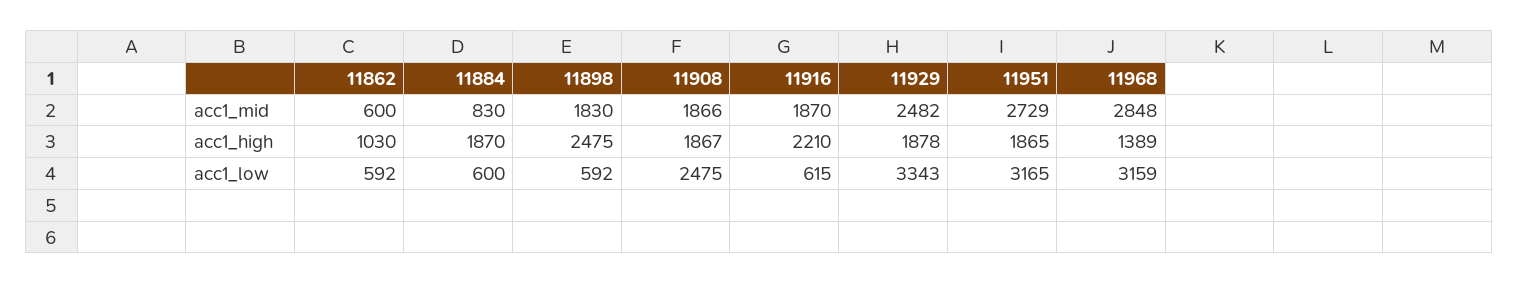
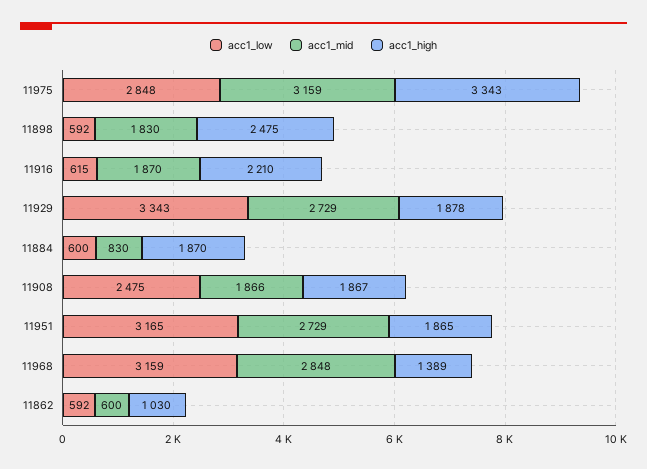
acc1_mid, 11929: 2482 -> 2729
acc1_low, 11975: none -> 2848
acc1_mid, 11975: none -> 3159
acc1_high, 11975: none -> 3343

